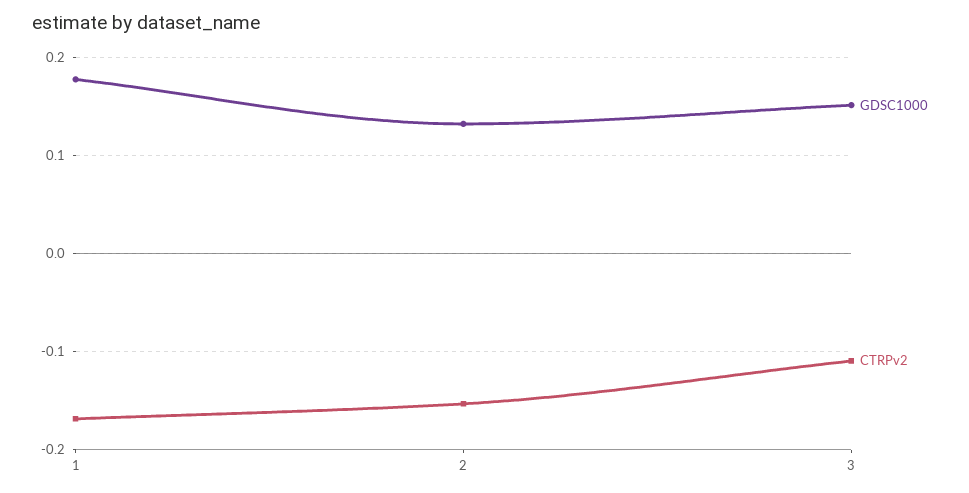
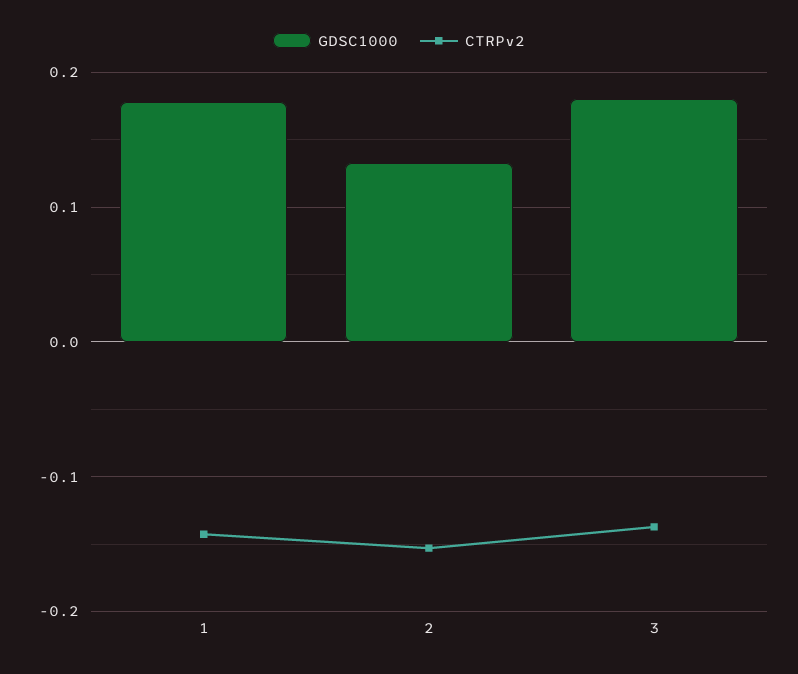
CTRPv2, 1: -0.17 -> -0.14
GDSC1000, 3: 0.15 -> 0.18
CTRPv2, 3: -0.11 -> -0.14

